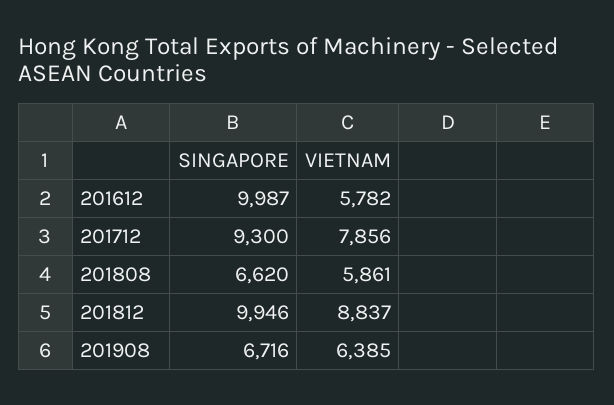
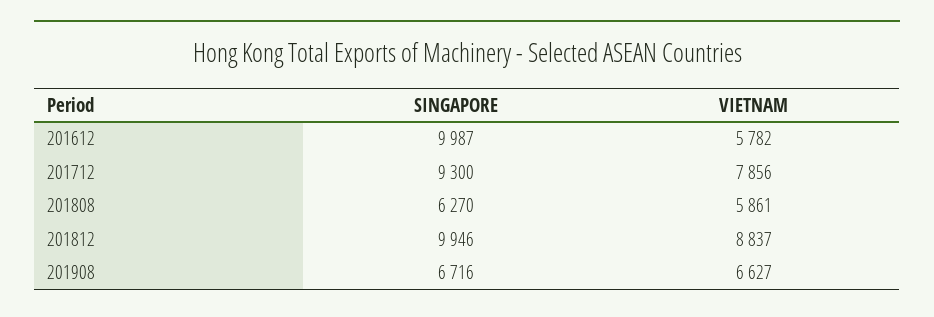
SINGAPORE, 201808: 6620 -> 6270
VIETNAM, 201908: 6385 -> 6627

